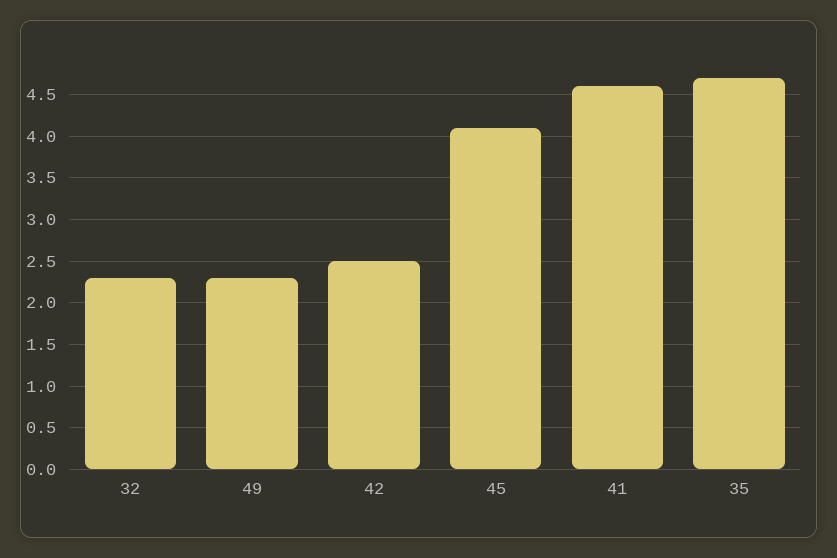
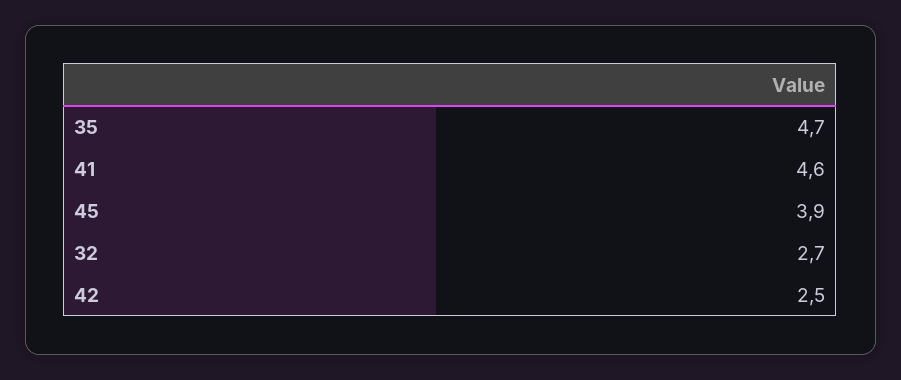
32: 2.3 -> 2.7
49: 2.3 -> none
45: 4.1 -> 3.9

